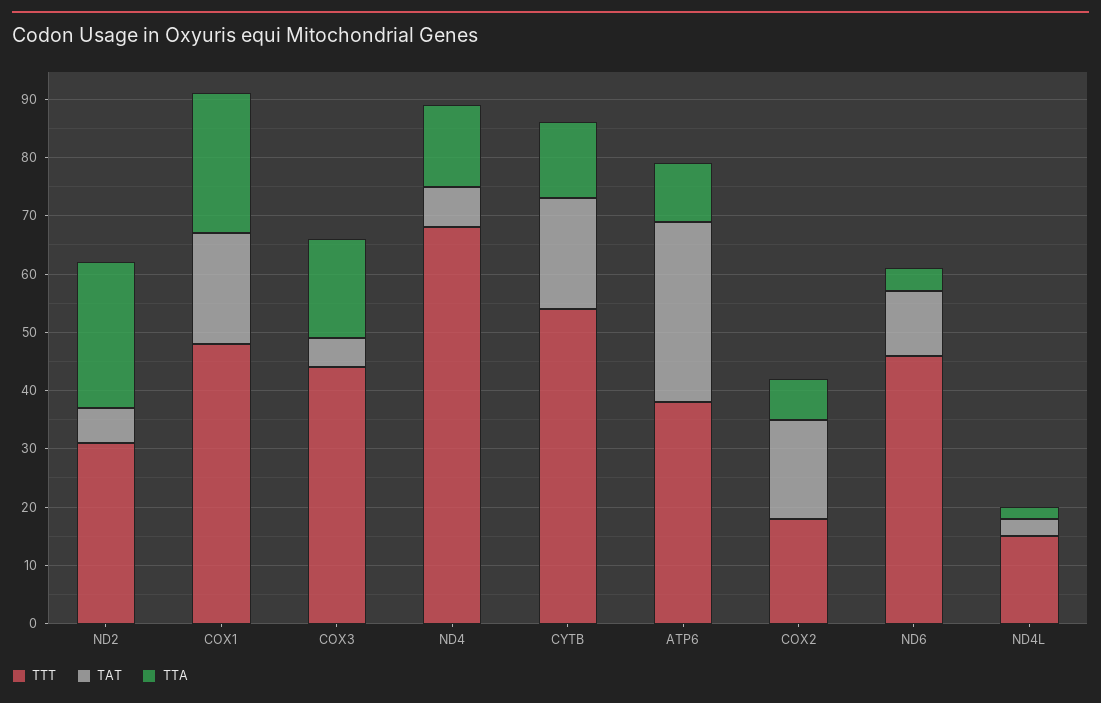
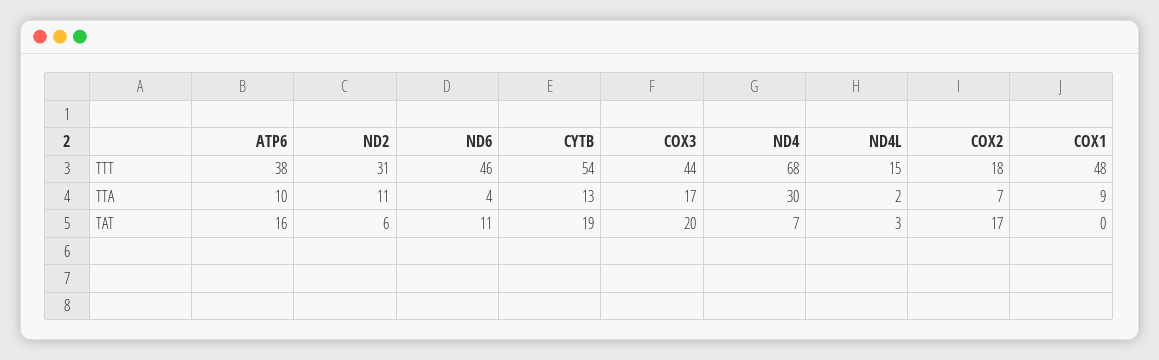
TTA, ND2: 25 -> 11
TAT, COX1: 20 -> 0
TTA, COX1: 25 -> 9
TAT, COX3: 5 -> 20
TTA, ND4: 15 -> 30
TAT, ATP6: 30 -> 16

